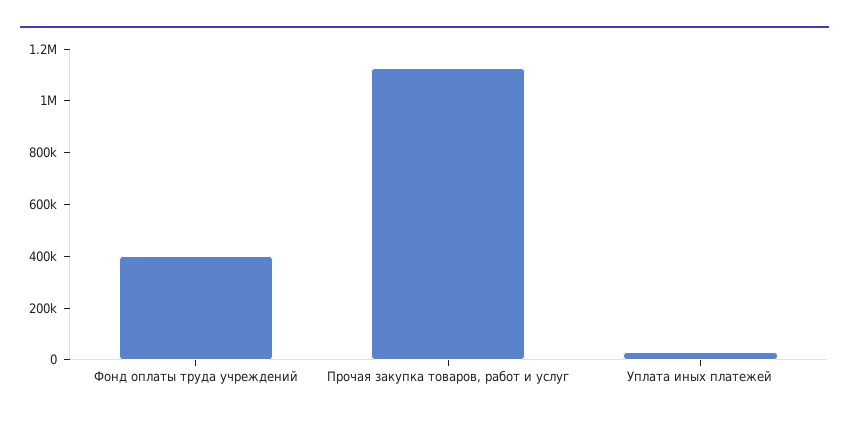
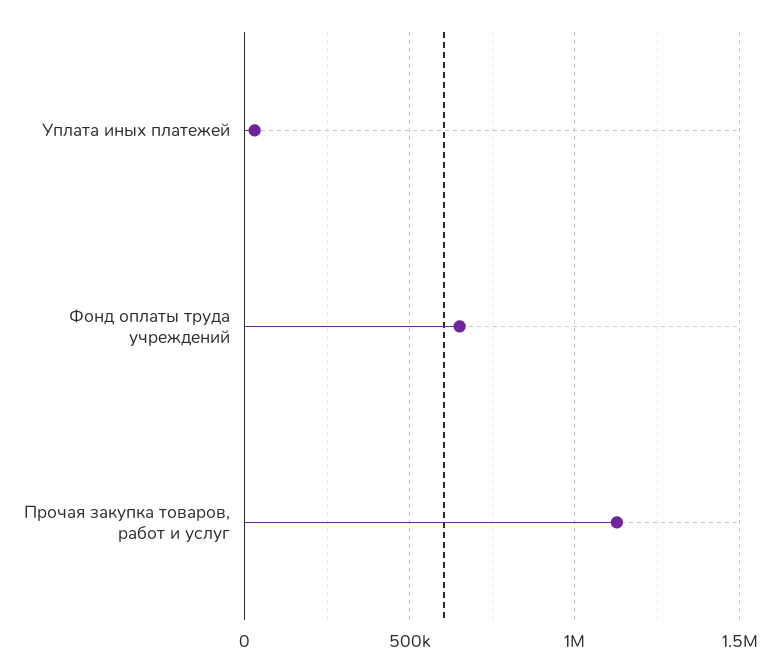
Фонд оплаты труда учреждений: 400000 -> 650000

